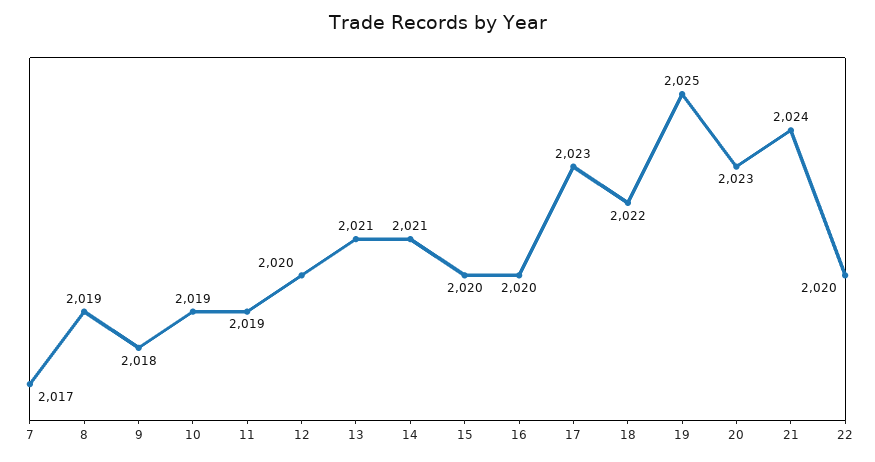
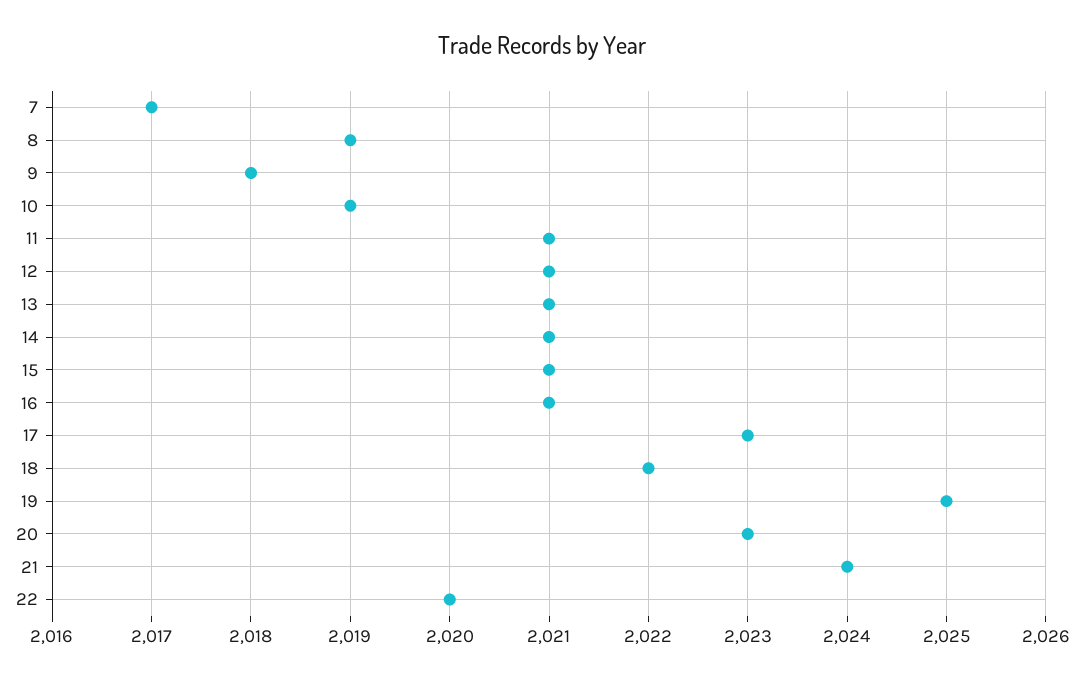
11: 2019 -> 2021
12: 2020 -> 2021
15: 2020 -> 2021
16: 2020 -> 2021

